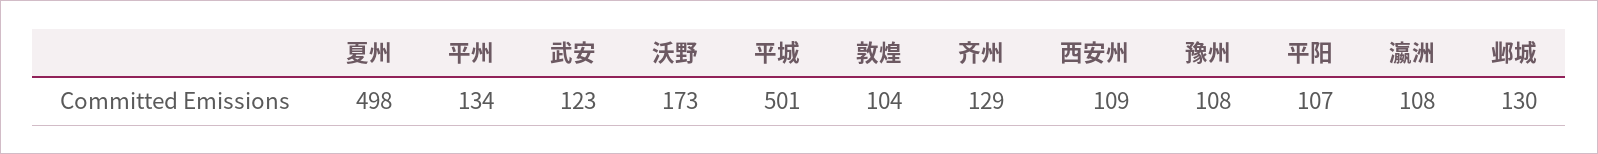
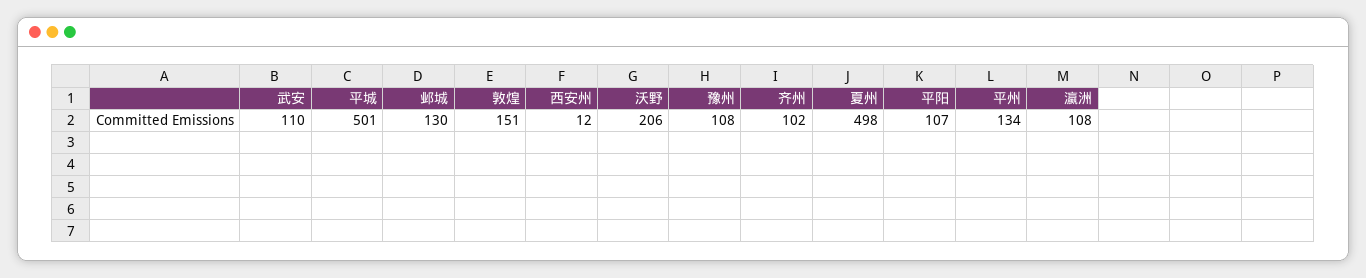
武安: 123 -> 110
沃野: 173 -> 206
敦煌: 104 -> 151
齐州: 129 -> 102
西安州: 109 -> 12

